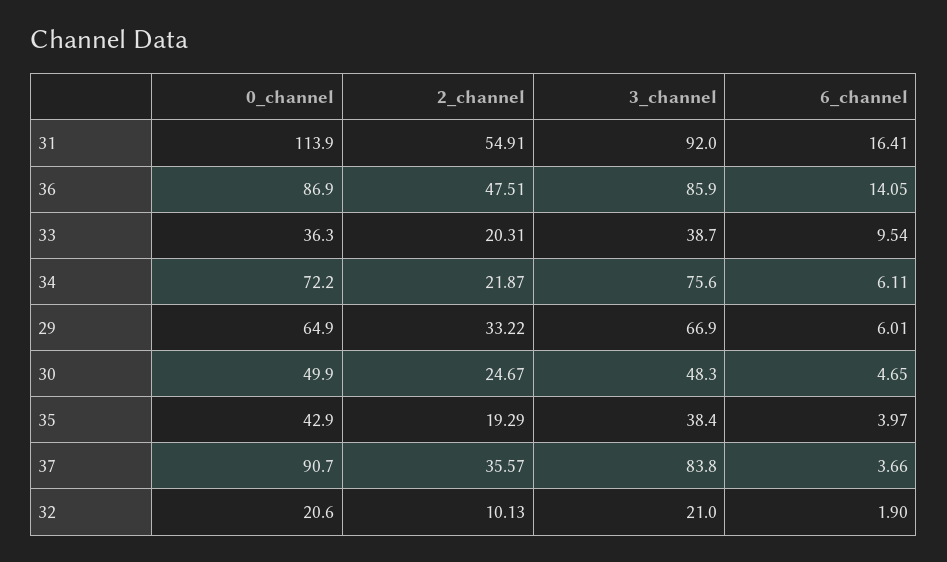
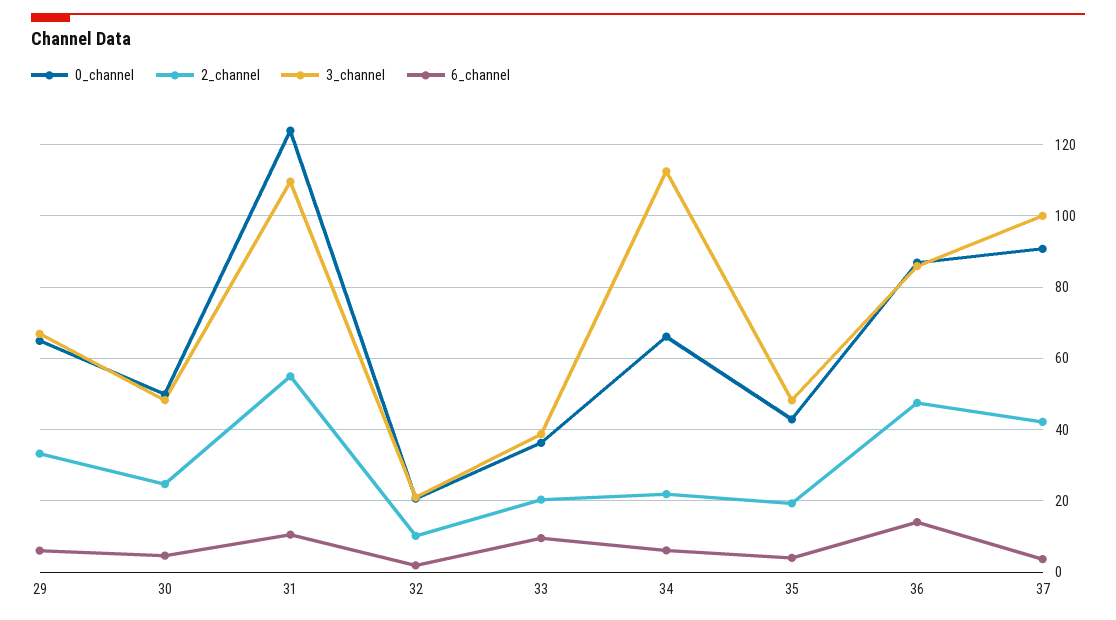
0_channel, 31: 113.9 -> 124
3_channel, 31: 92 -> 110
6_channel, 31: 16.41 -> 10
0_channel, 34: 72.2 -> 66
3_channel, 34: 75.6 -> 112
3_channel, 35: 38.4 -> 48
2_channel, 37: 35.57 -> 42
3_channel, 37: 83.8 -> 100

